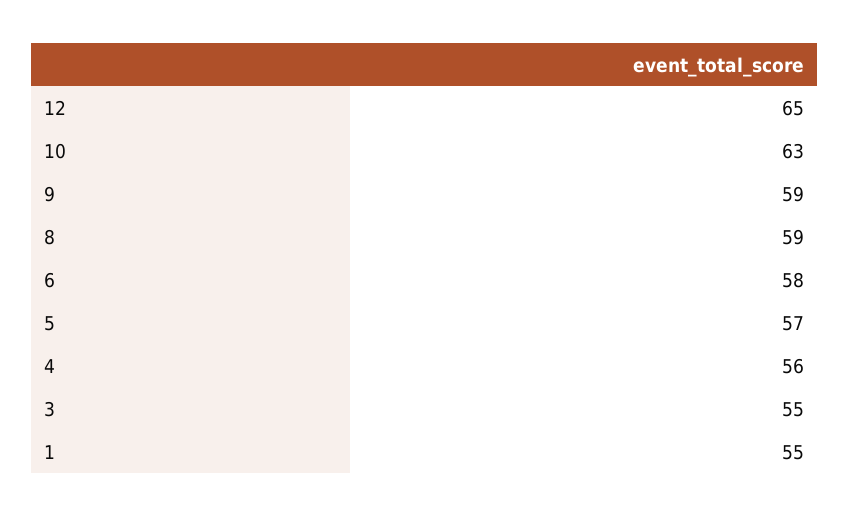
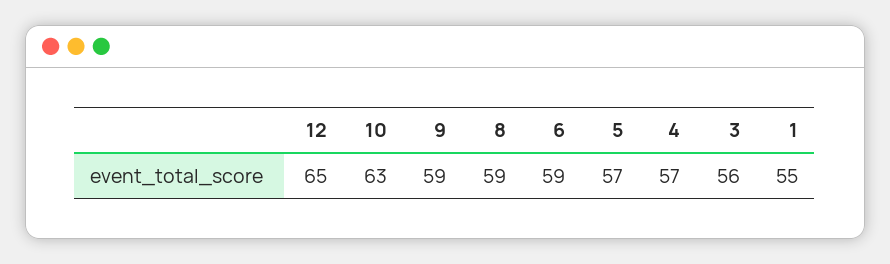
6: 58 -> 59
4: 56 -> 57
3: 55 -> 56

